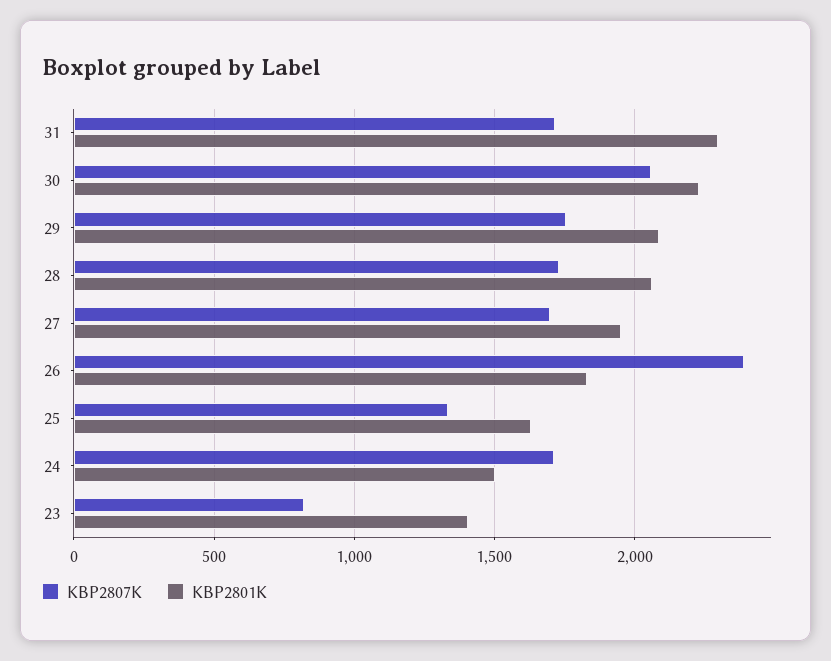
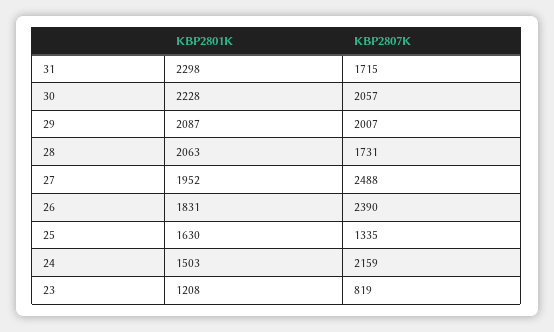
KBP2807K, 29: 1750 -> 2007
KBP2807K, 27: 1700 -> 2488
KBP2807K, 24: 1700 -> 2159
KBP2801K, 23: 1400 -> 1208

